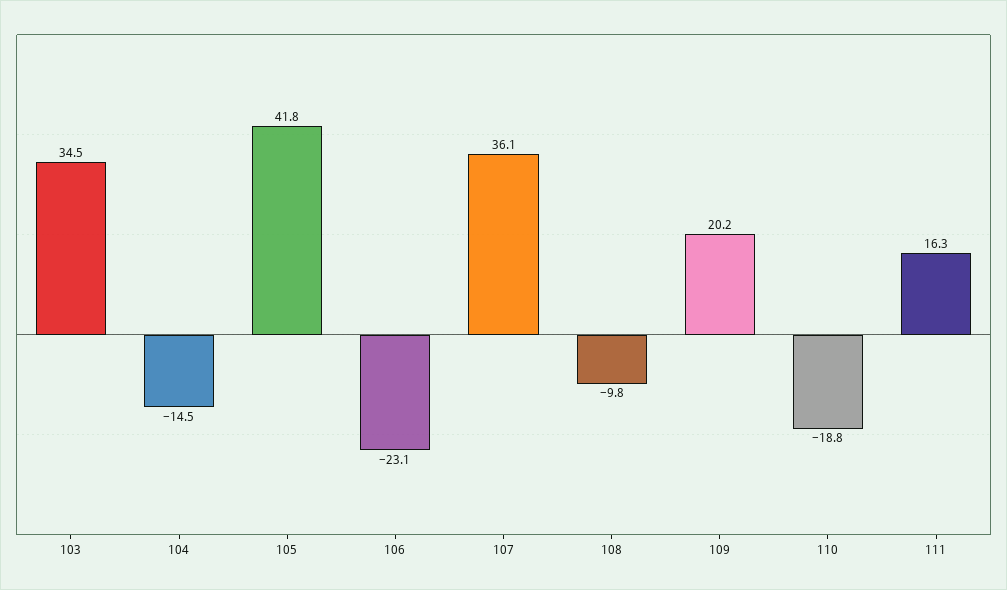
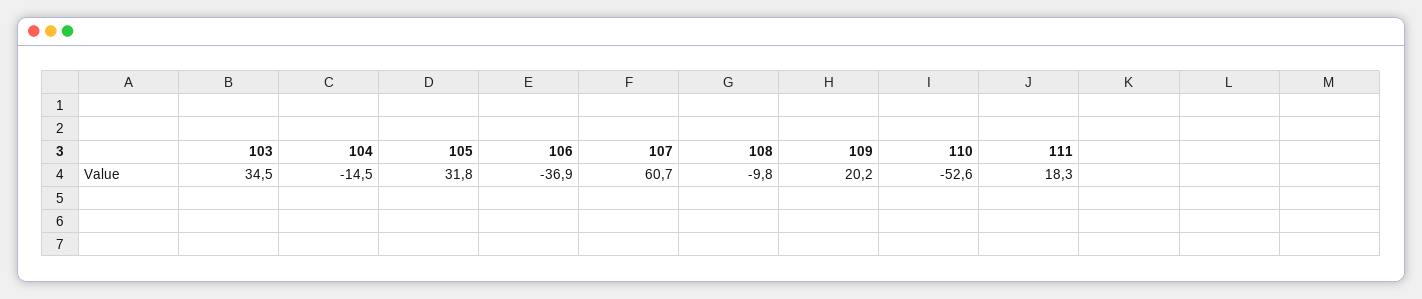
105: 41.8 -> 31.8
106: -23.1 -> -36.9
107: 36.1 -> 60.7
110: -18.8 -> -52.6
111: 16.3 -> 18.3

